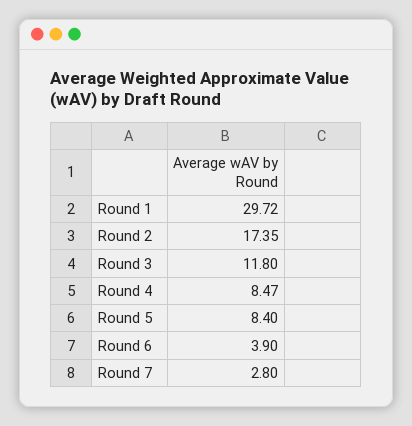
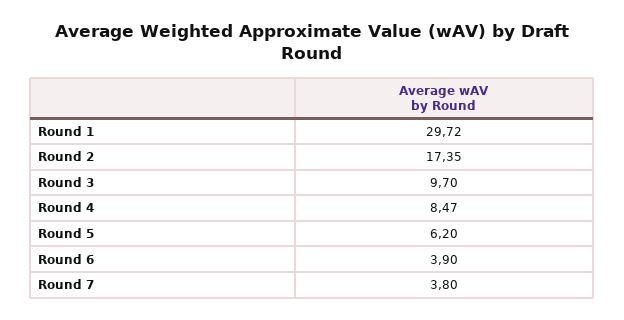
Round 3: 11.8 -> 9.7
Round 5: 8.4 -> 6.2
Round 7: 2.8 -> 3.8

